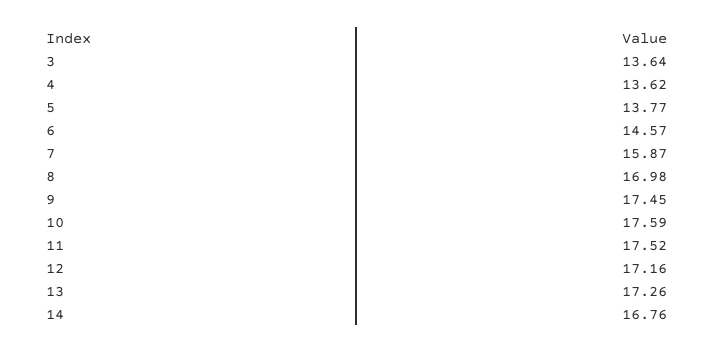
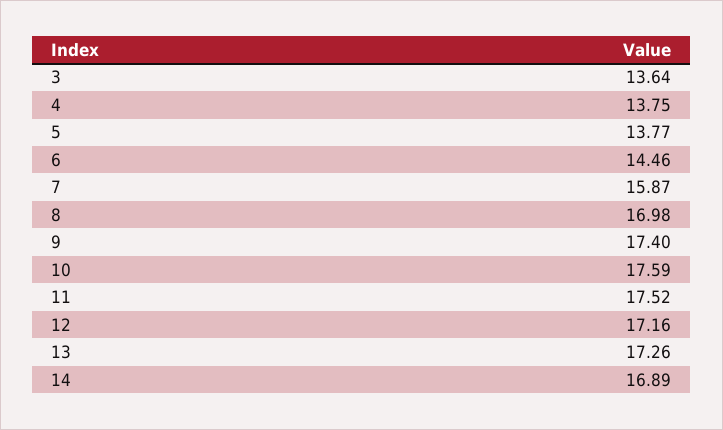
4: 13.62 -> 13.75
6: 14.57 -> 14.46
9: 17.45 -> 17.4
14: 16.76 -> 16.89

